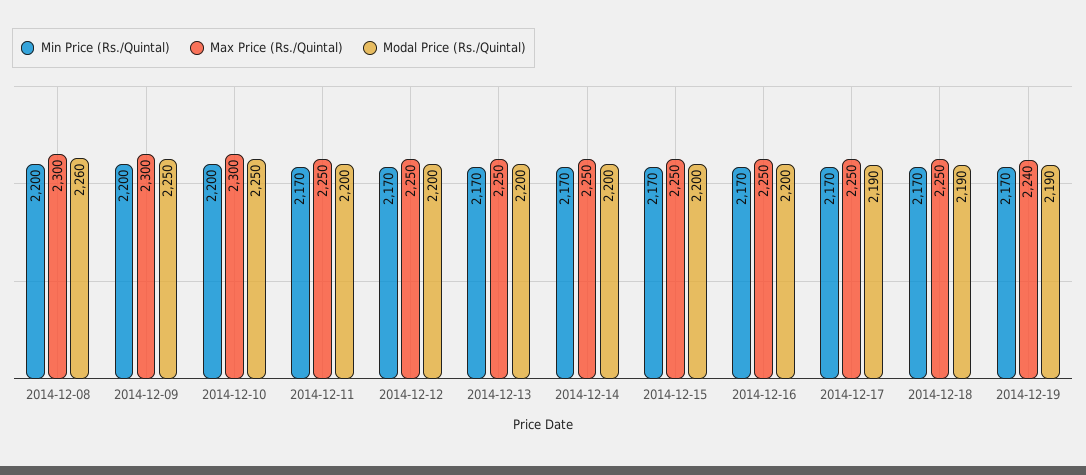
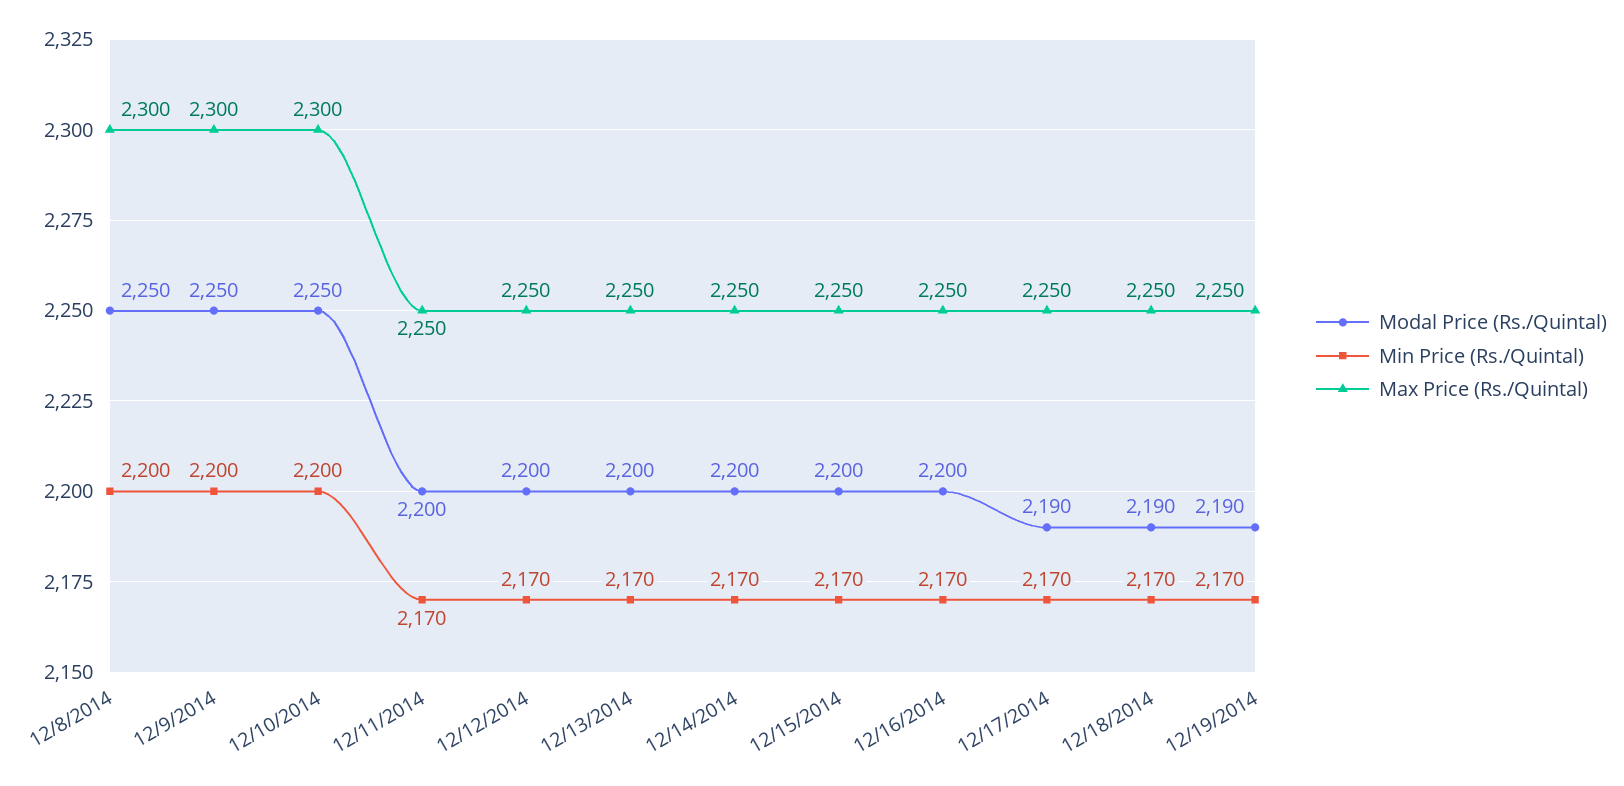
Modal Price (Rs./Quintal), 2014-12-08: 2260 -> 2250
Max Price (Rs./Quintal), 2014-12-19: 2240 -> 2250

